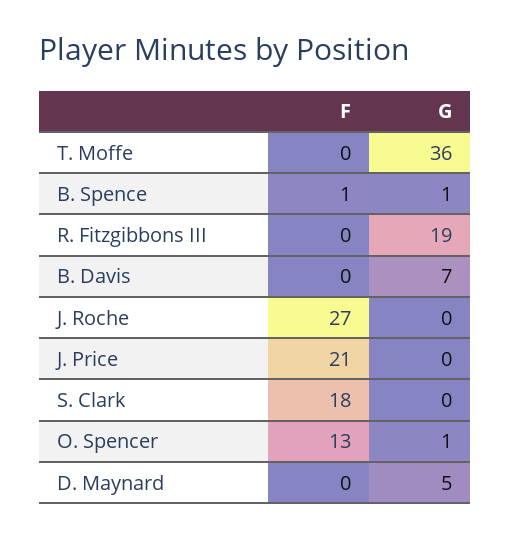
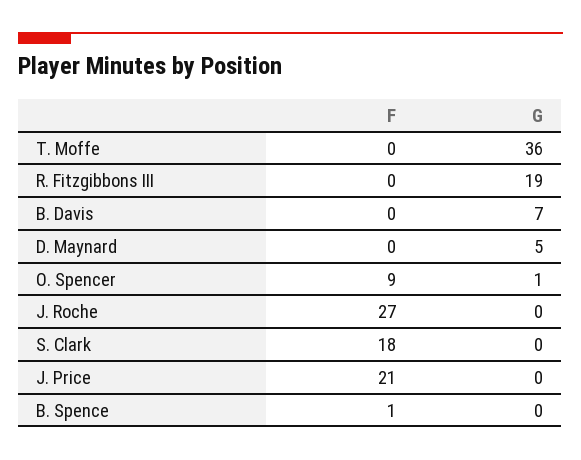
G, B. Spence: 1 -> 0
F, O. Spencer: 13 -> 9

